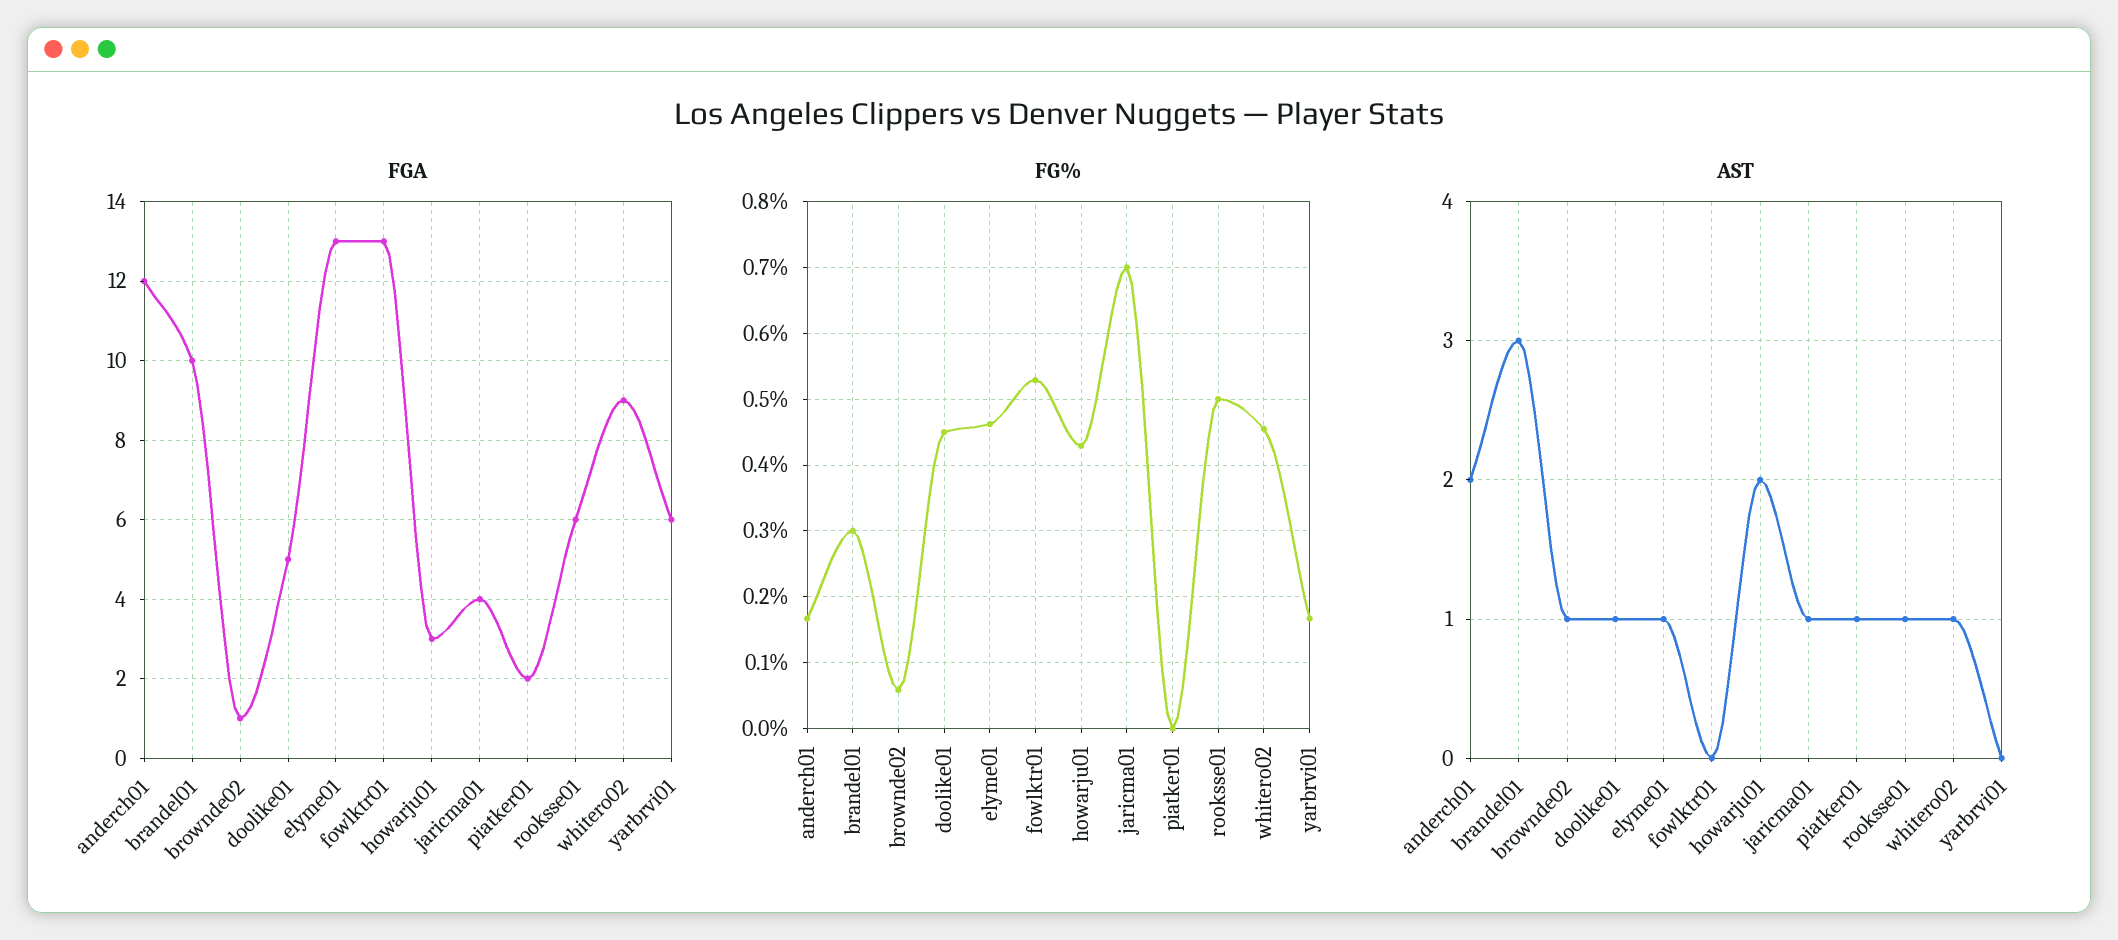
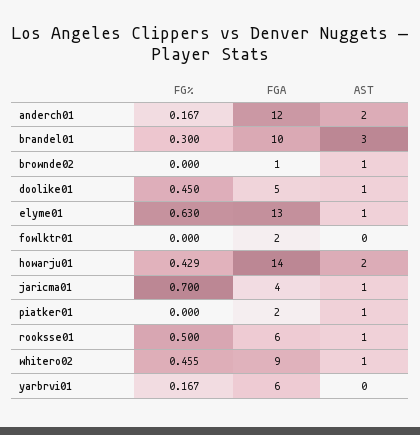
FGA, fowlktr01: 13 -> 2
FGA, howarju01: 3 -> 14
FG%, brownde02: 0.06 -> 0
FG%, elyme01: 0.46 -> 0.63
FG%, fowlktr01: 0.53 -> 0

